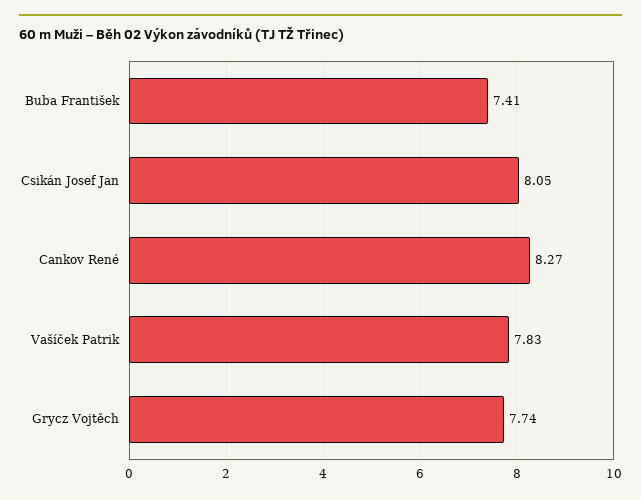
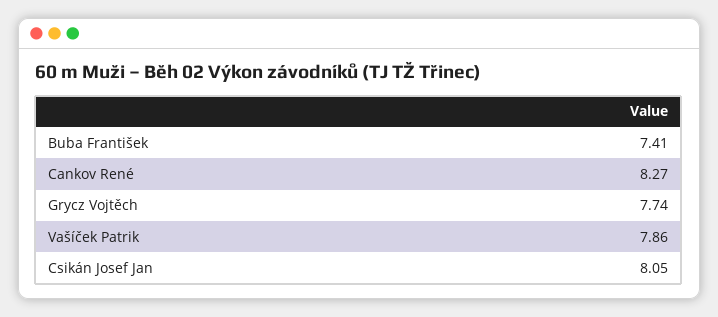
Vašíček Patrik: 7.83 -> 7.86

